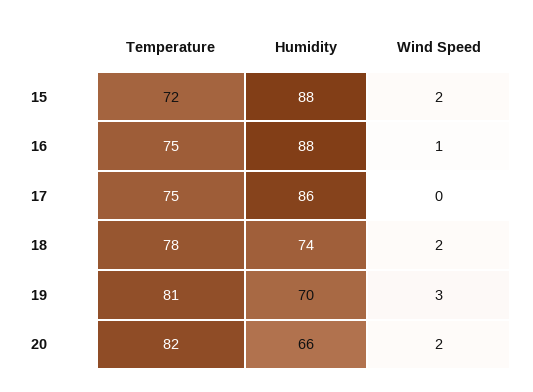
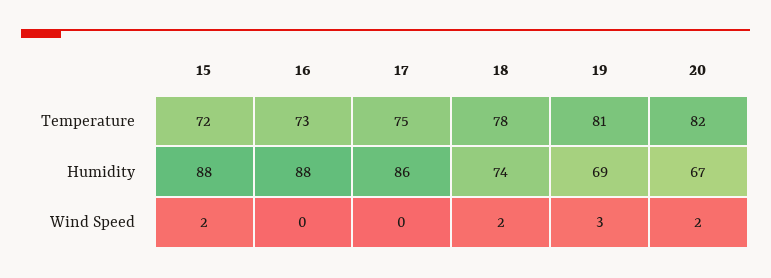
Temperature, 16: 75 -> 73
Wind Speed, 16: 1 -> 0
Humidity, 19: 70 -> 69
Humidity, 20: 66 -> 67

